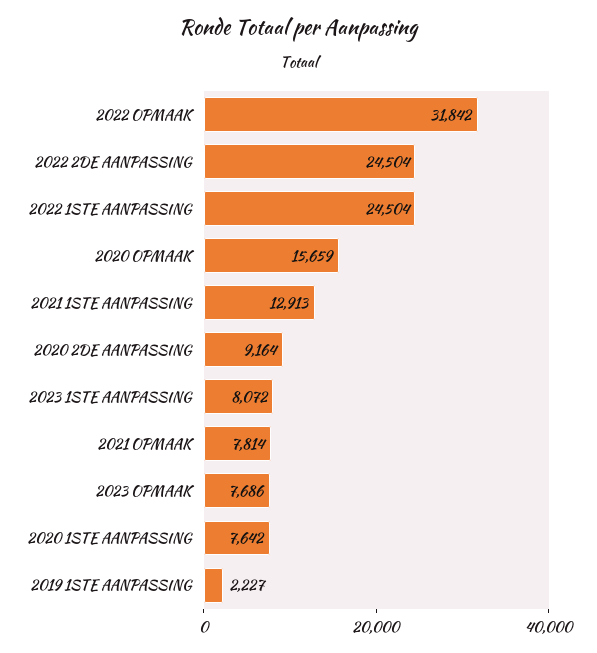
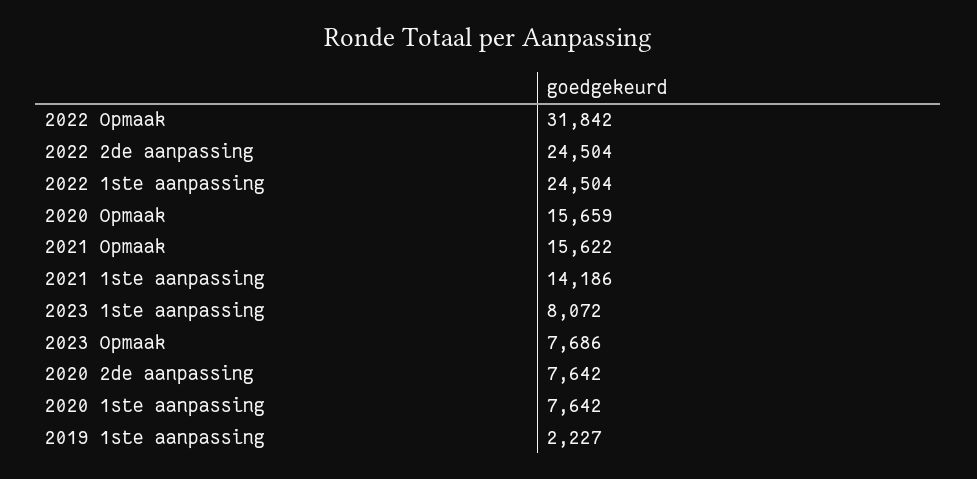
2021 1STE AANPASSING: 12913 -> 14186
2020 2DE AANPASSING: 9164 -> 7642
2021 OPMAAK: 7814 -> 15622

